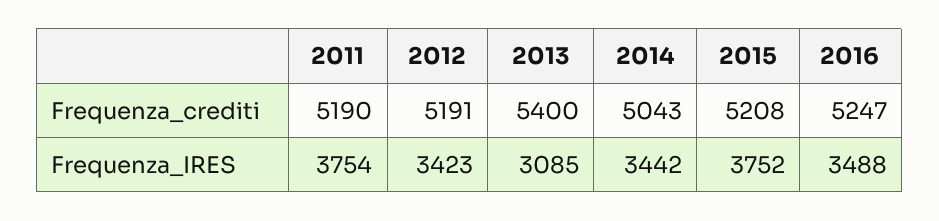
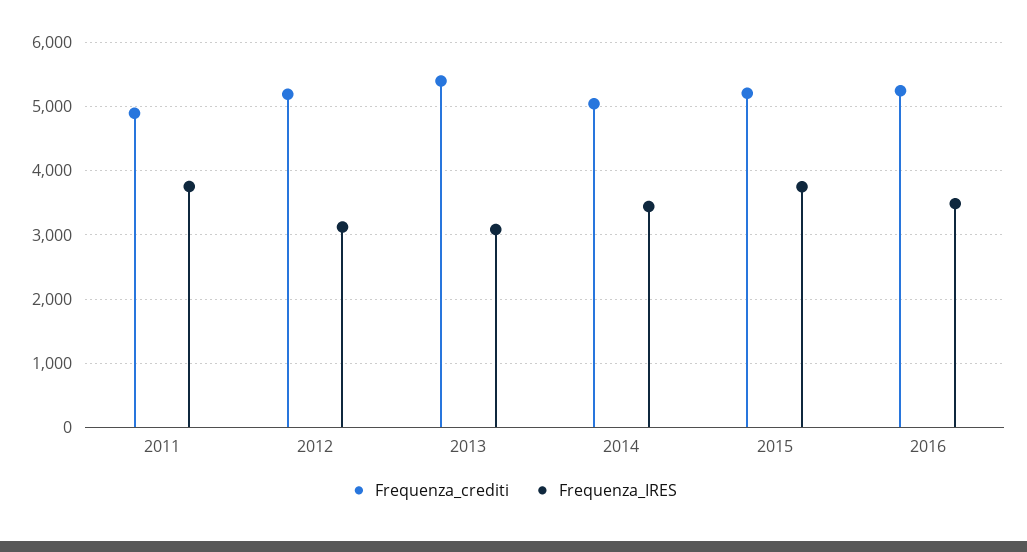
Frequenza_crediti, 2011: 5190 -> 4900
Frequenza_IRES, 2012: 3423 -> 3100

